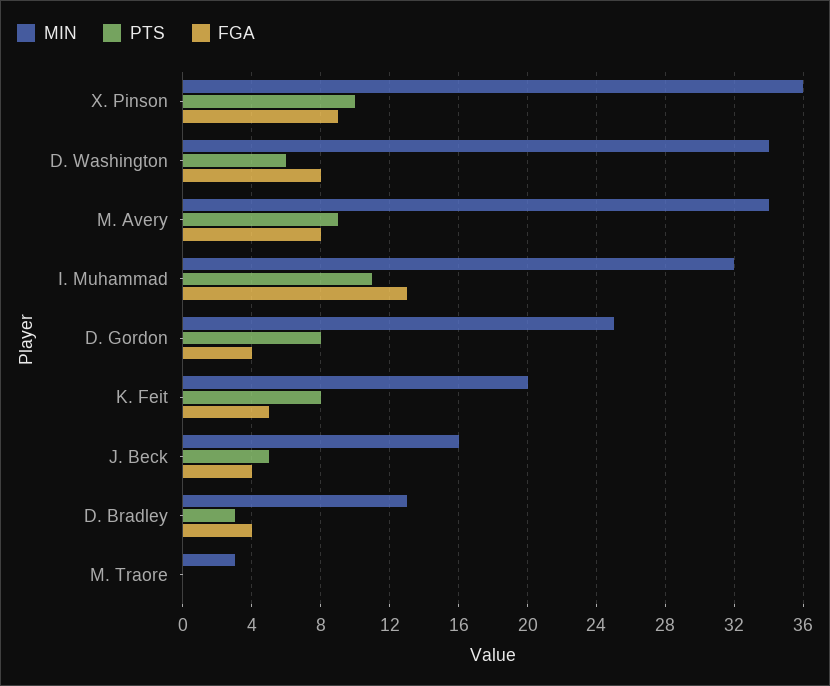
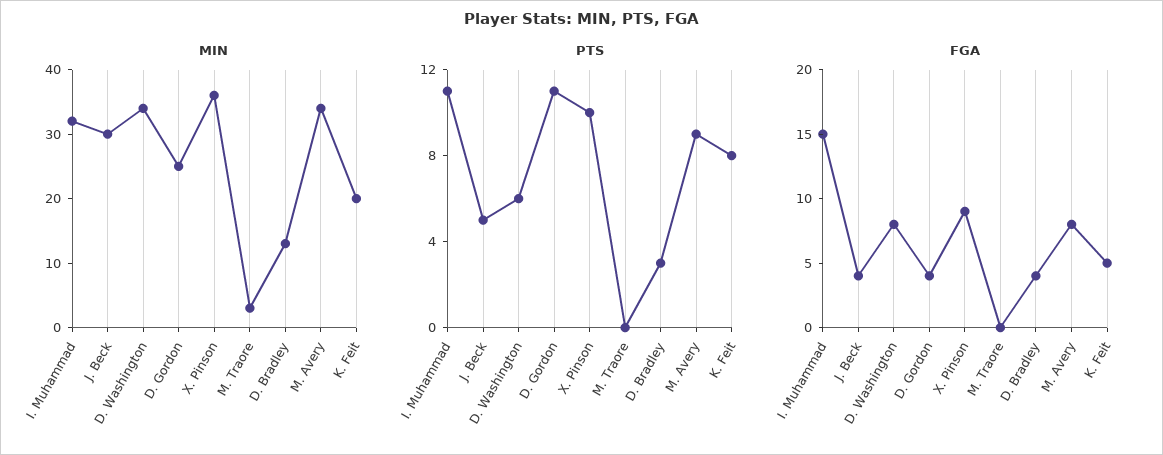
FGA, I. Muhammad: 13 -> 15
PTS, D. Gordon: 8 -> 11
MIN, J. Beck: 16 -> 30

